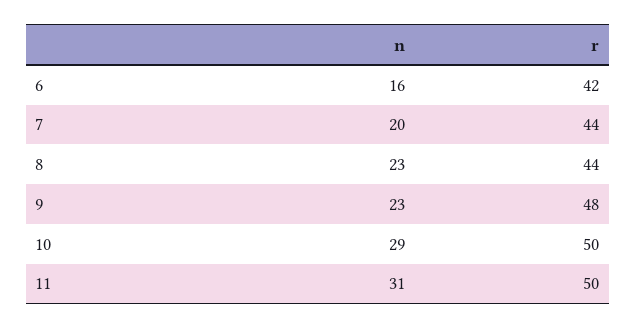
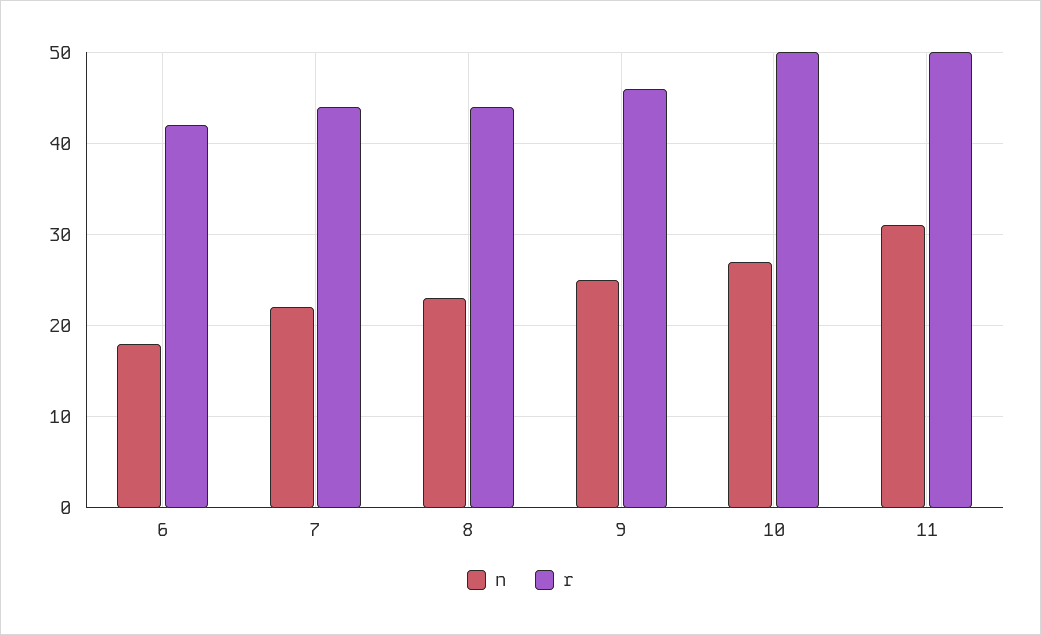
n, 6: 16 -> 18
n, 7: 20 -> 22
n, 9: 23 -> 25
r, 9: 48 -> 46
n, 10: 29 -> 27

